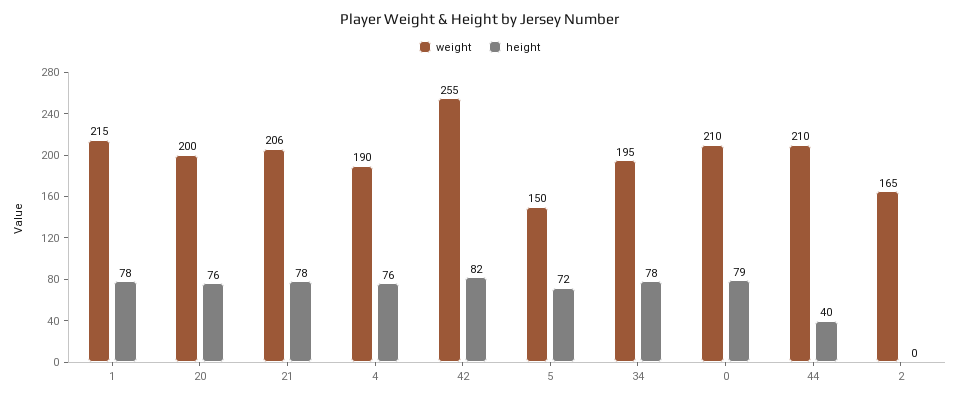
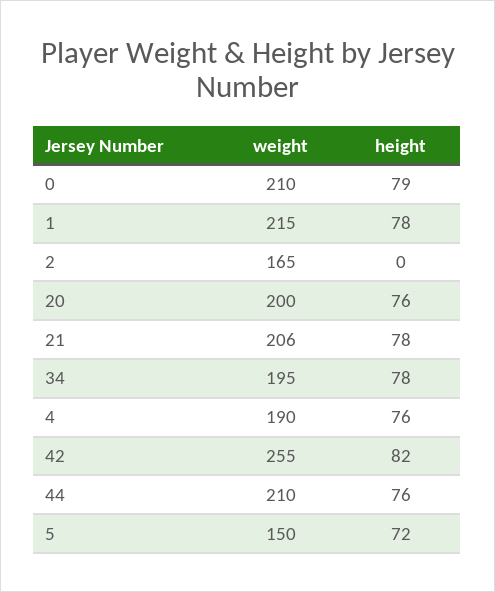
height, 44: 40 -> 76

